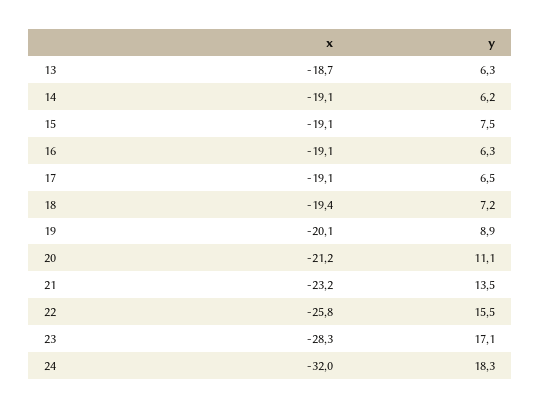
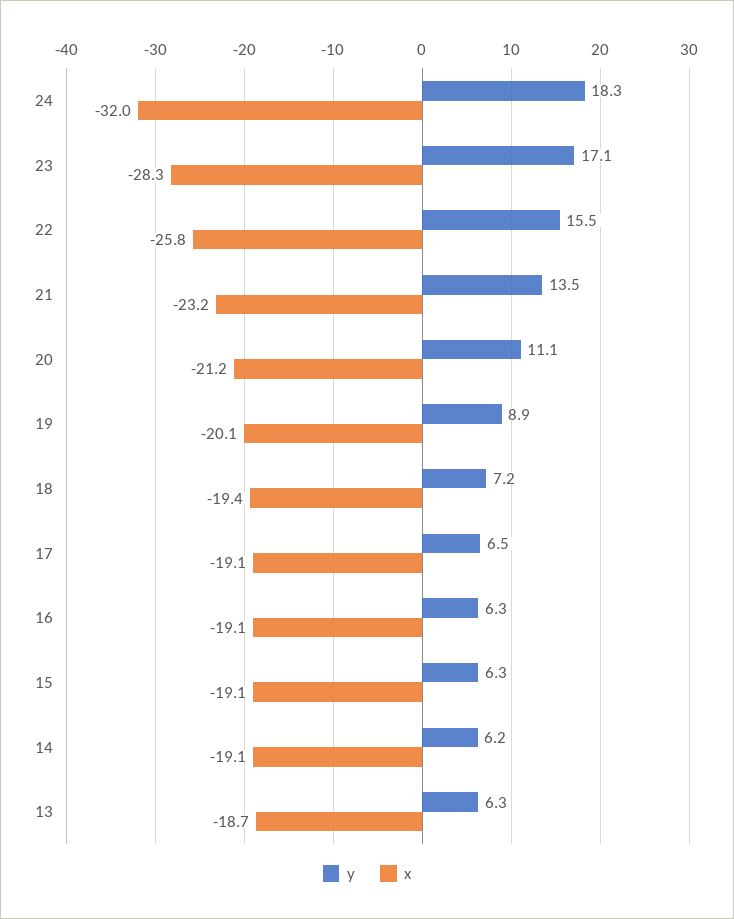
y, 15: 7.5 -> 6.3

